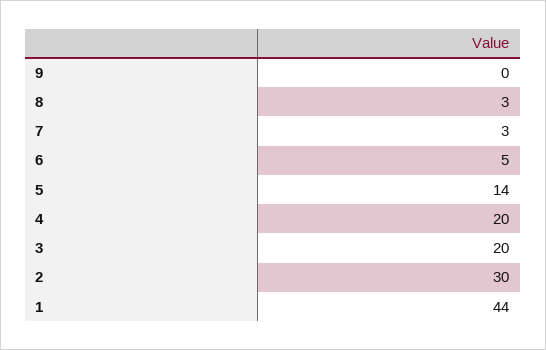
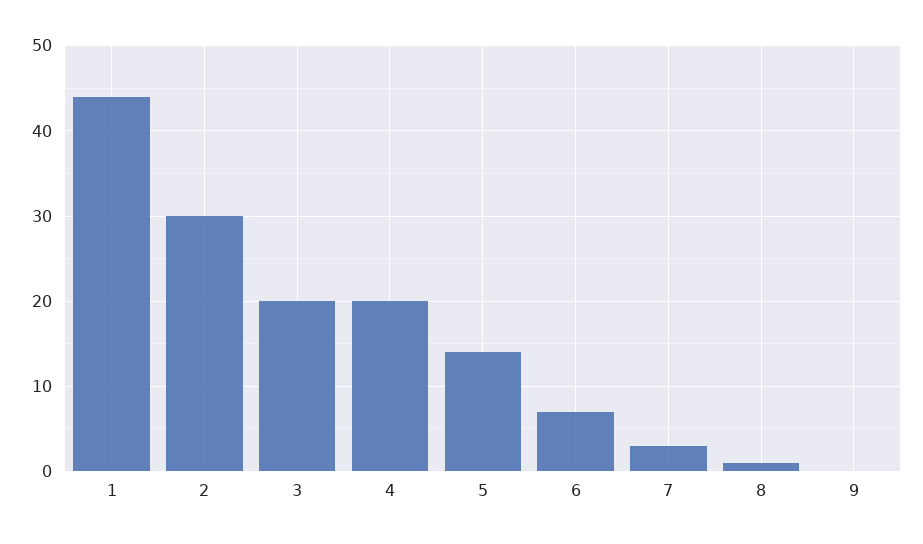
8: 3 -> 1
6: 5 -> 7

